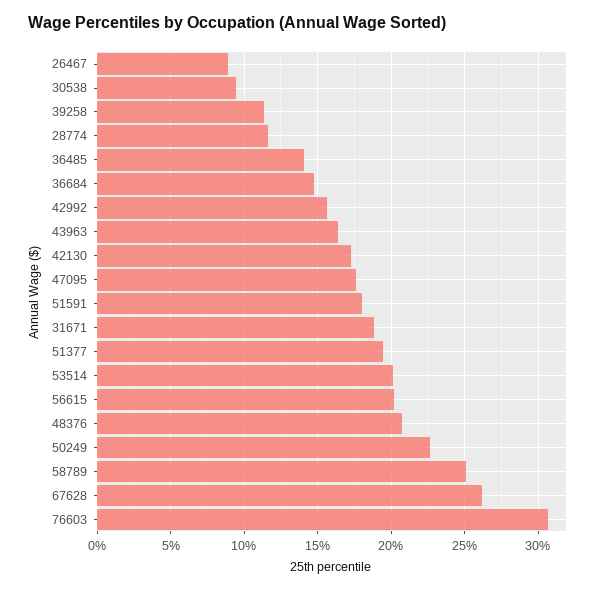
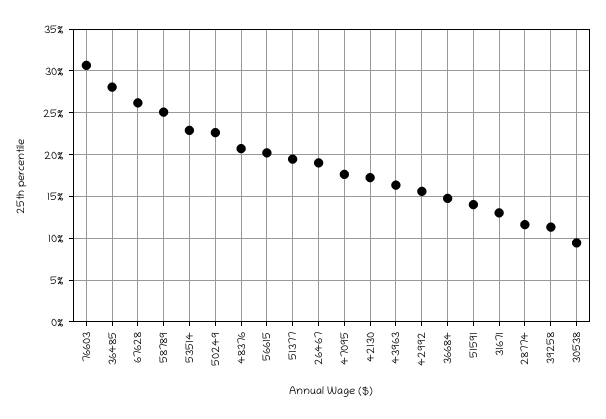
26467: 9 -> 19
36485: 14 -> 28
51591: 18 -> 14
31671: 19 -> 13
53514: 20 -> 23

